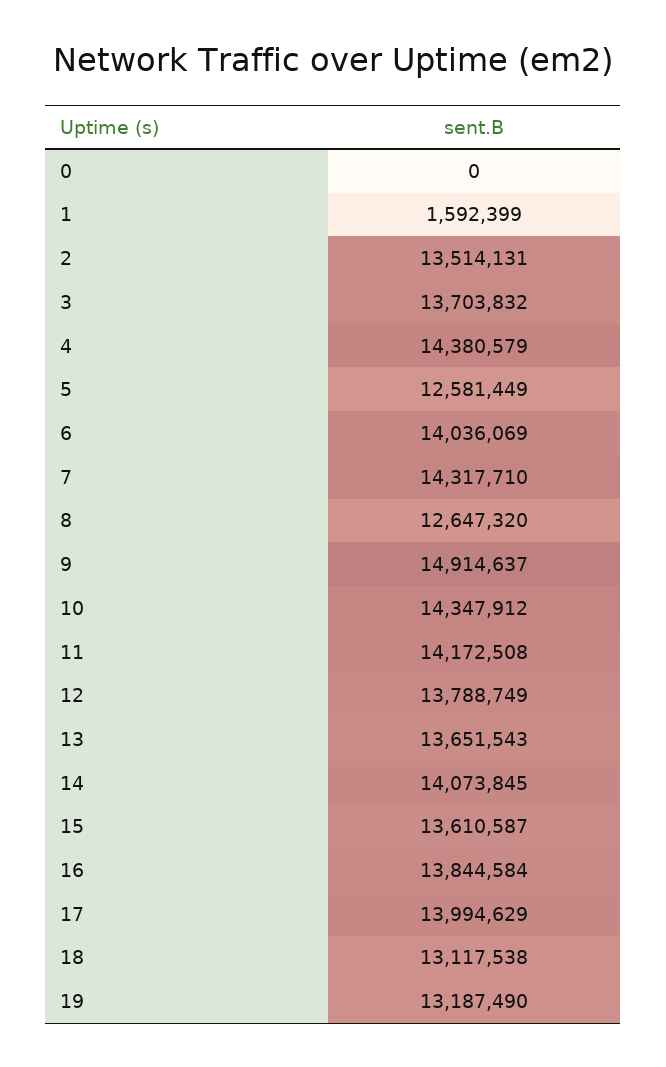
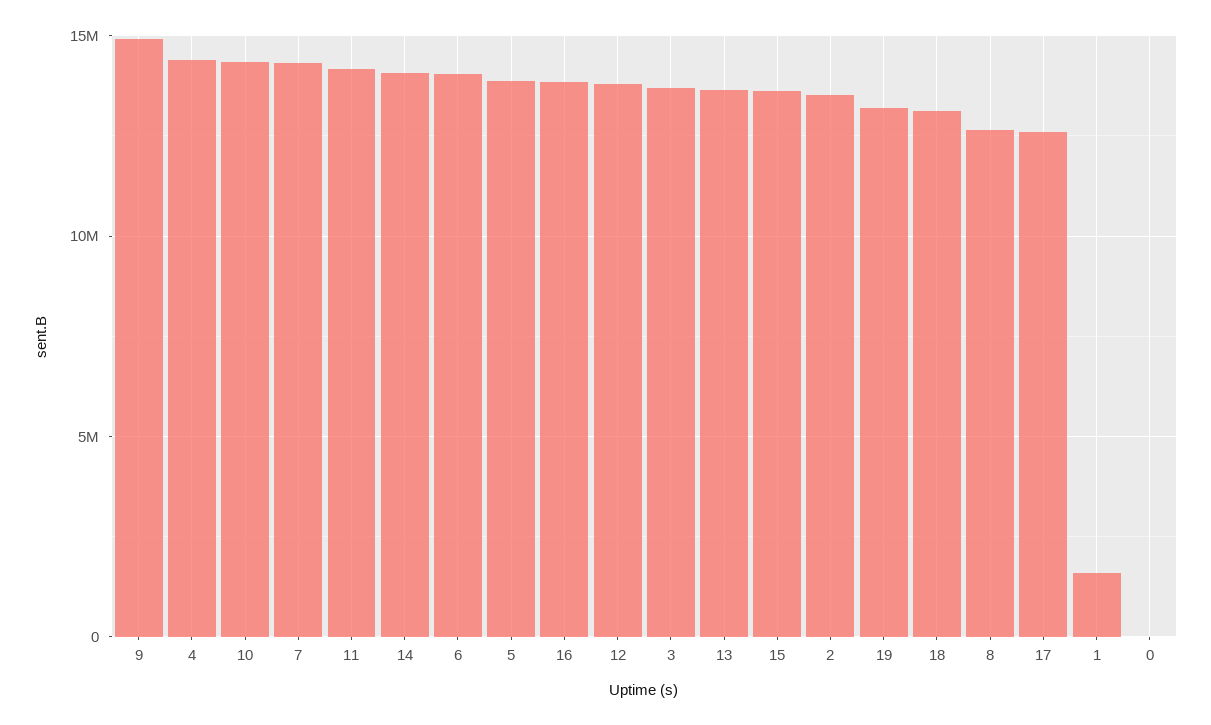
5: 12581449 -> 14000000
17: 13994629 -> 12500000

